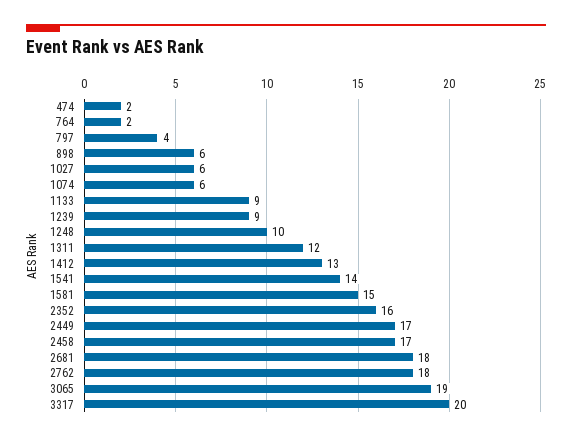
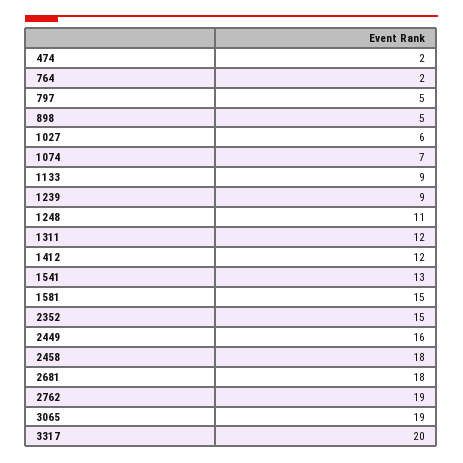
797: 4 -> 5
898: 6 -> 5
1074: 6 -> 7
1248: 10 -> 11
1412: 13 -> 12
1541: 14 -> 13
2352: 16 -> 15
2449: 17 -> 16
2458: 17 -> 18
2762: 18 -> 19

